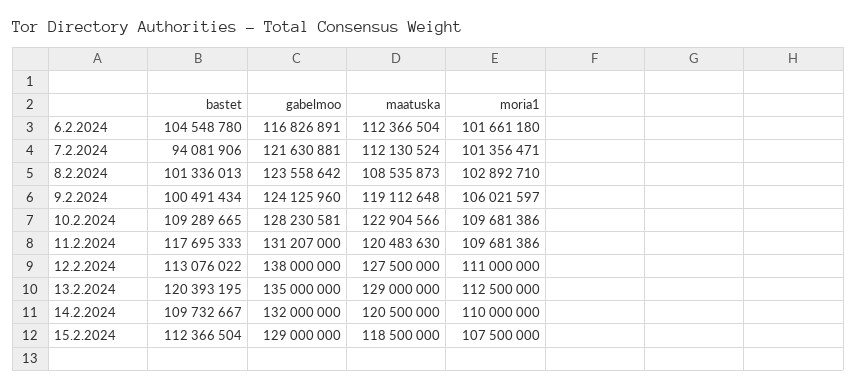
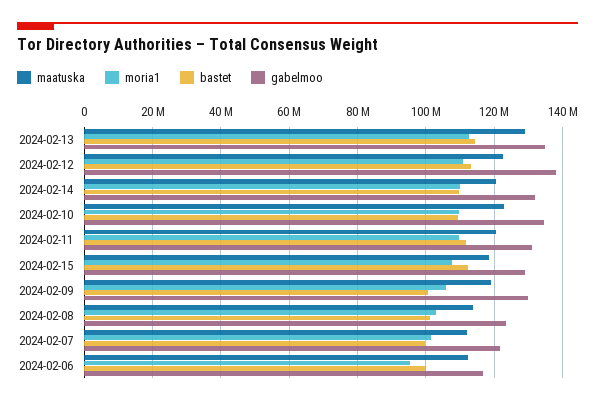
bastet, 6.2.2024: 104548780 -> 100000000
moria1, 6.2.2024: 101661180 -> 96000000
bastet, 7.2.2024: 94081906 -> 100000000
maatuska, 8.2.2024: 108535873 -> 114000000
gabelmoo, 9.2.2024: 124125960 -> 130000000
gabelmoo, 10.2.2024: 128230581 -> 134000000
bastet, 11.2.2024: 117695333 -> 112000000
maatuska, 12.2.2024: 127500000 -> 122000000
bastet, 13.2.2024: 120393195 -> 114000000

